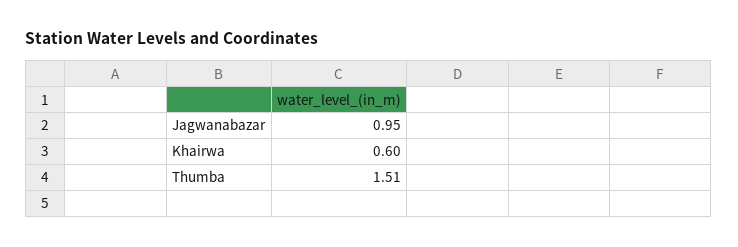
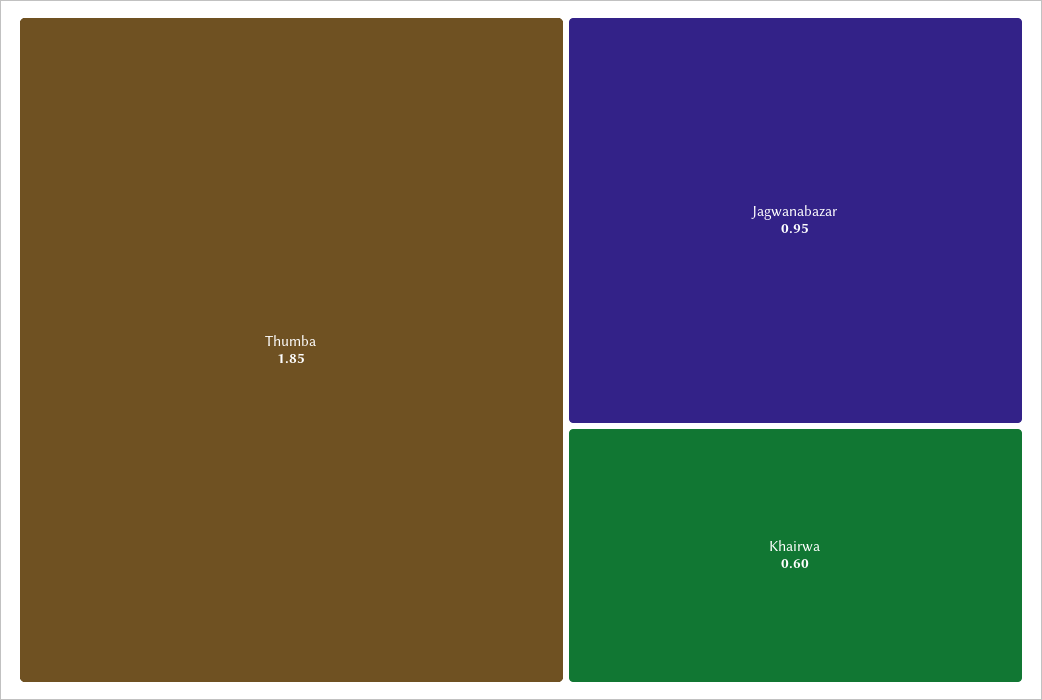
Thumba: 1.51 -> 1.85

